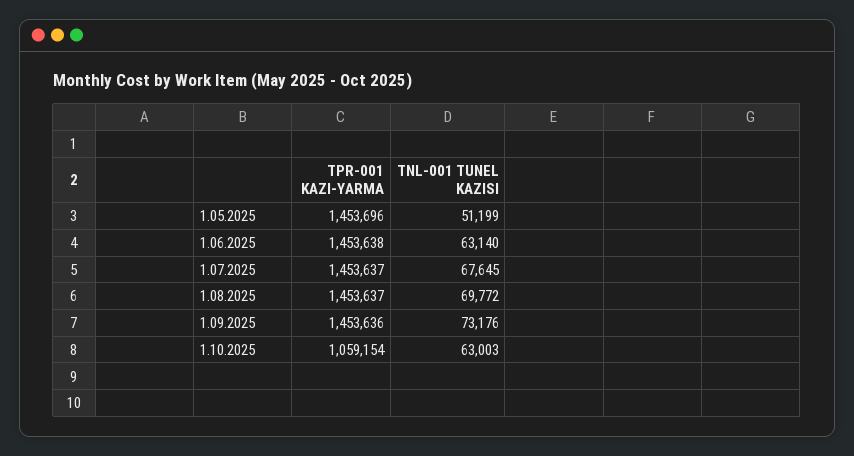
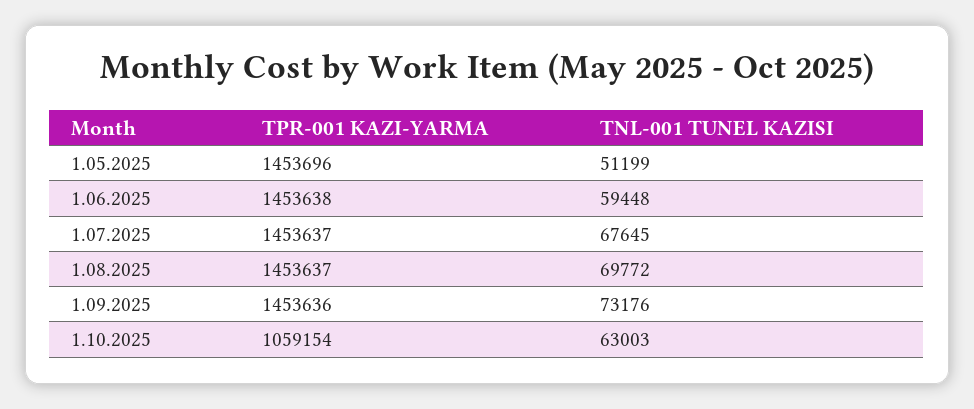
TNL-001 TUNEL KAZISI, 1.06.2025: 63140 -> 59448

